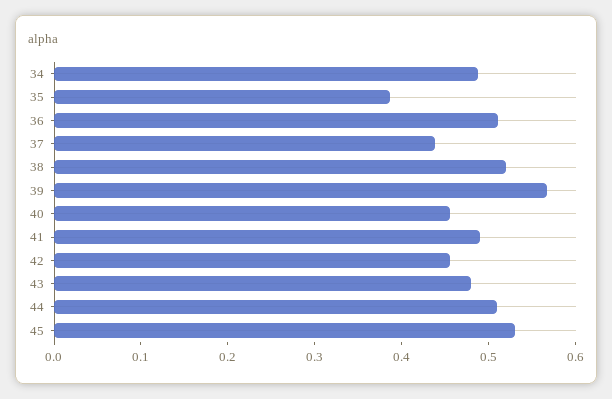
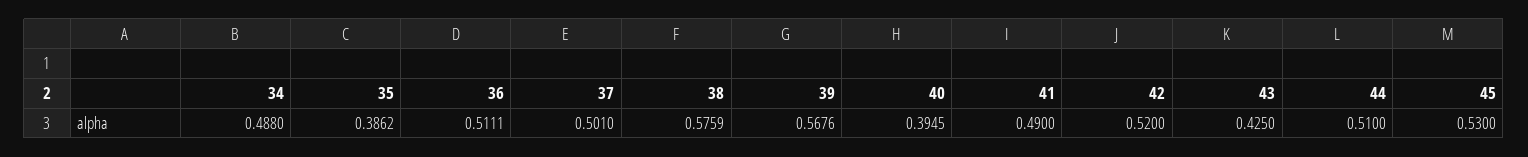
37: 0.44 -> 0.501
38: 0.52 -> 0.5759
40: 0.46 -> 0.3945
42: 0.46 -> 0.52
43: 0.48 -> 0.425

